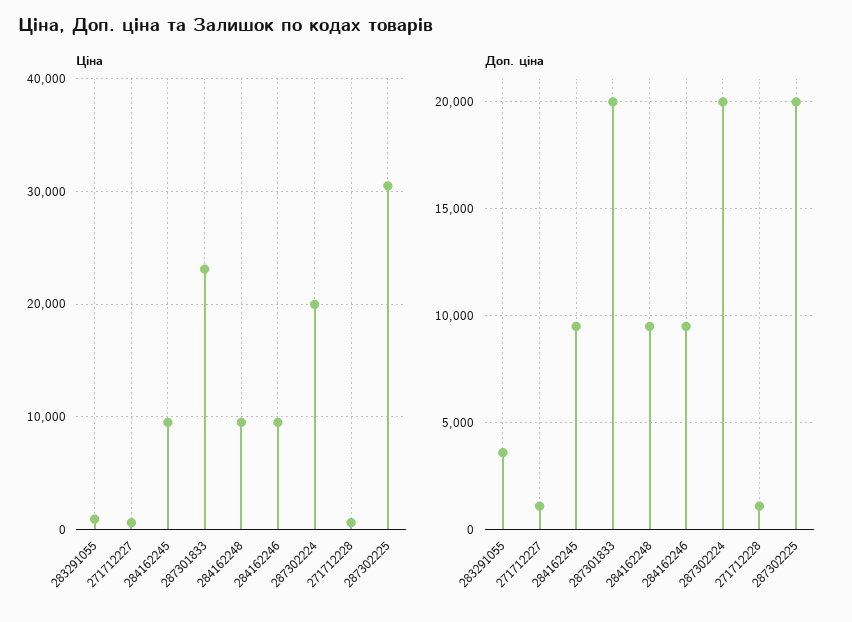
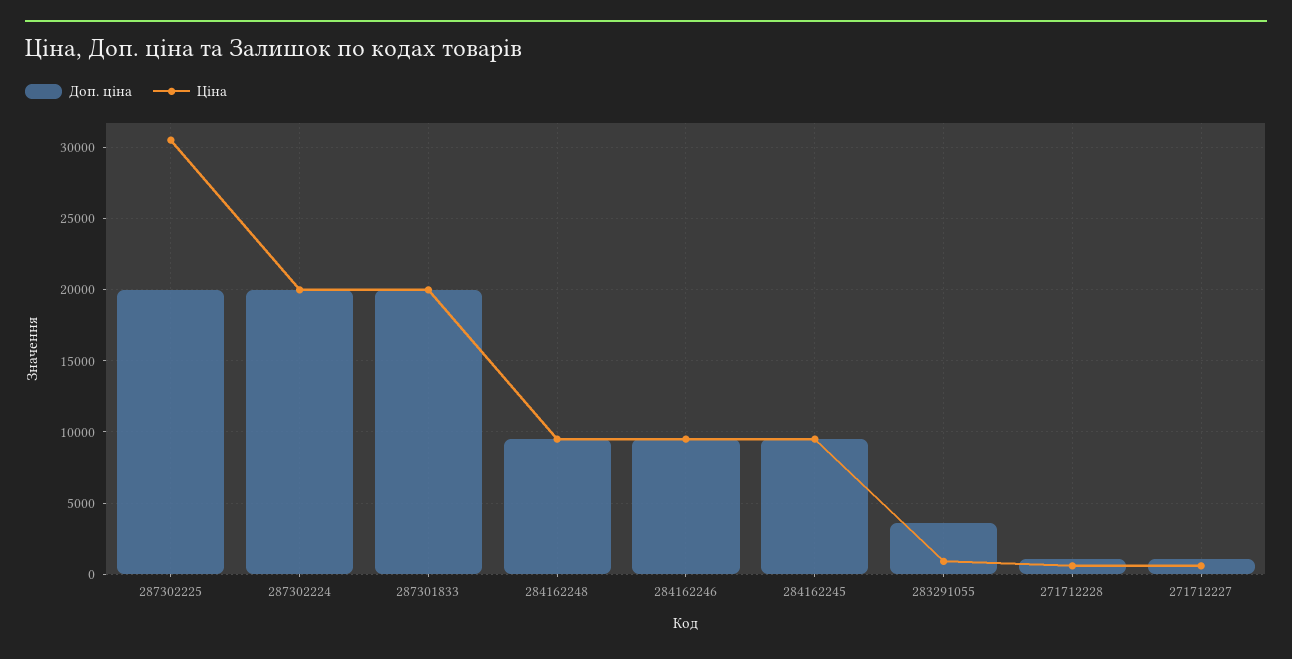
Ціна, 287301833: 23000 -> 20000

